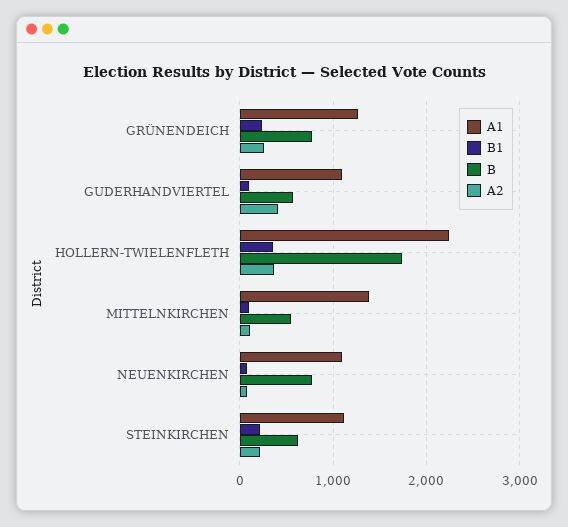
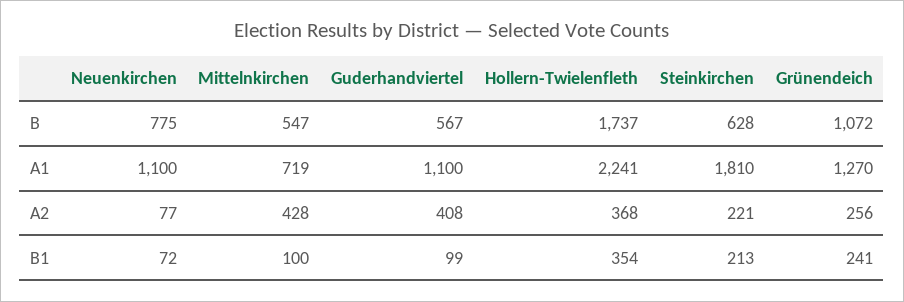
B, GRÜNENDEICH: 800 -> 1072
A1, MITTELNKIRCHEN: 1400 -> 719
A2, MITTELNKIRCHEN: 100 -> 428
A1, STEINKIRCHEN: 1100 -> 1810

